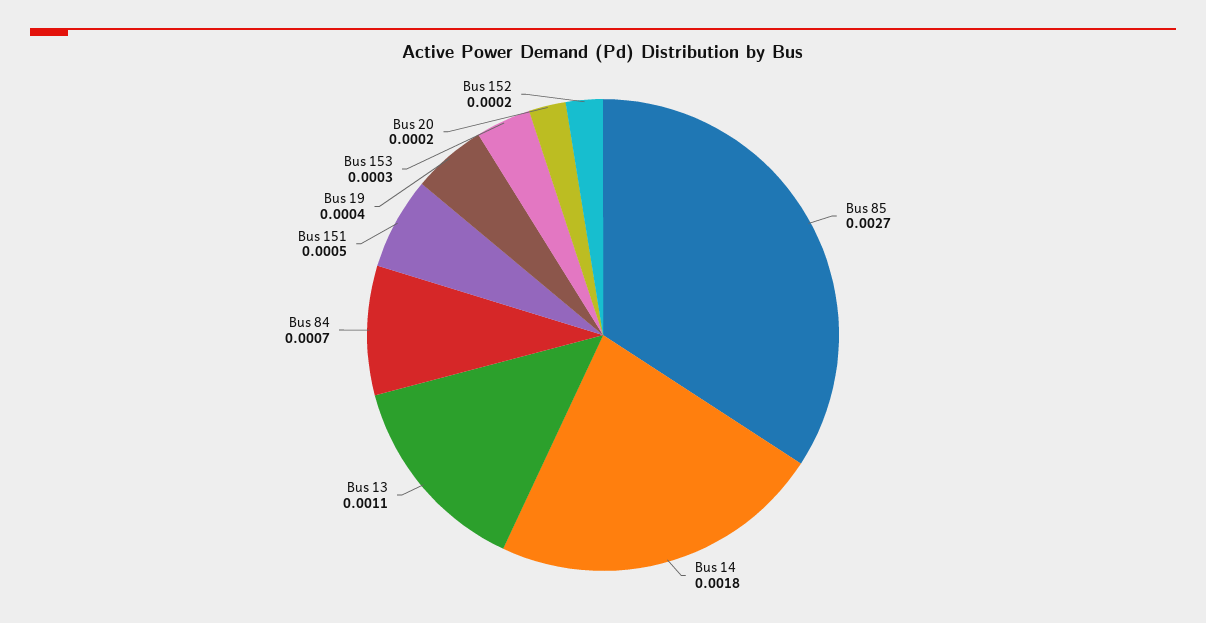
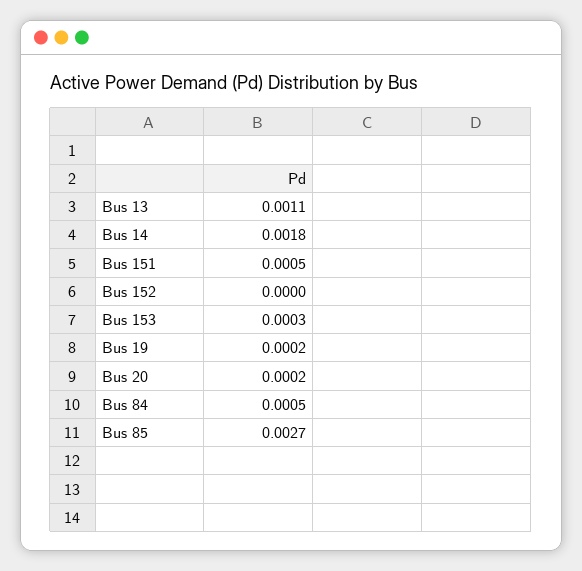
Bus 84: 0.0007 -> 0.0005
Bus 19: 0.0004 -> 0.0002
Bus 152: 0.0002 -> 0

